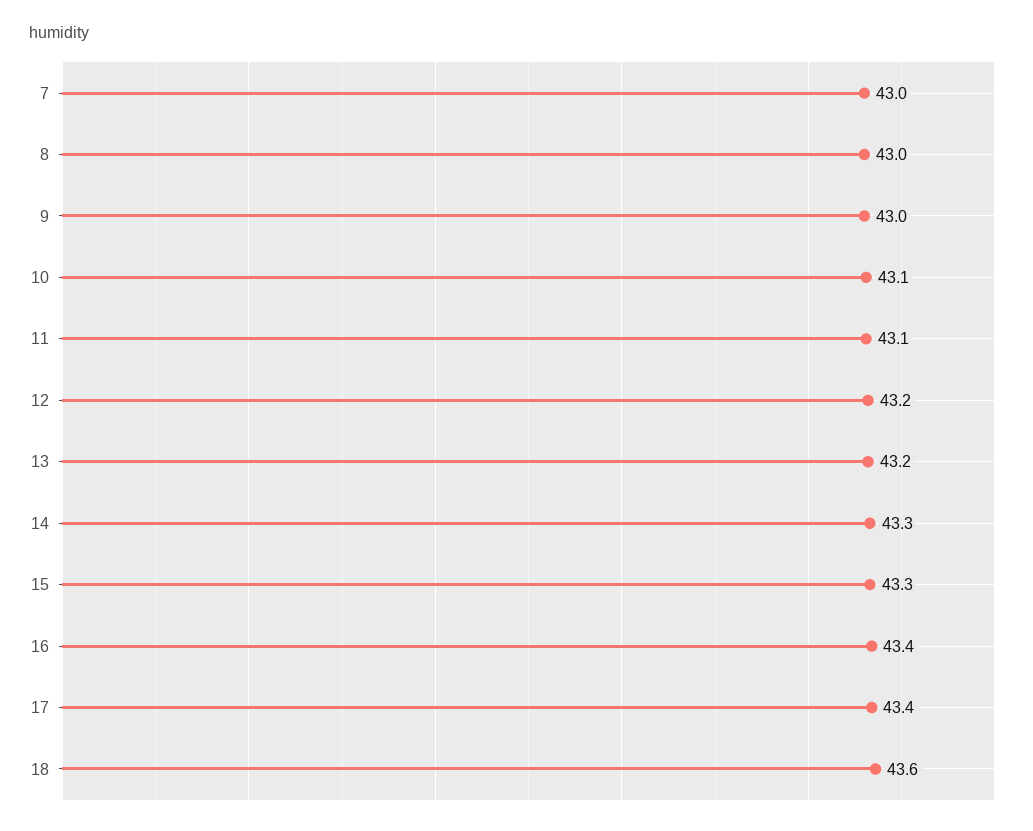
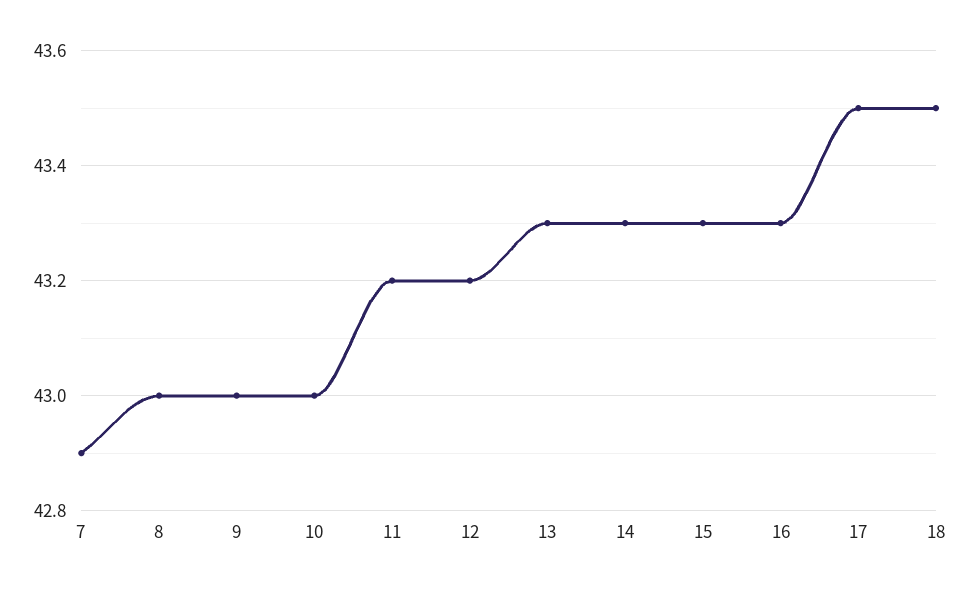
7: 43 -> 42.9
10: 43.1 -> 43
11: 43.1 -> 43.2
13: 43.2 -> 43.3
16: 43.4 -> 43.3
17: 43.4 -> 43.5
18: 43.6 -> 43.5

